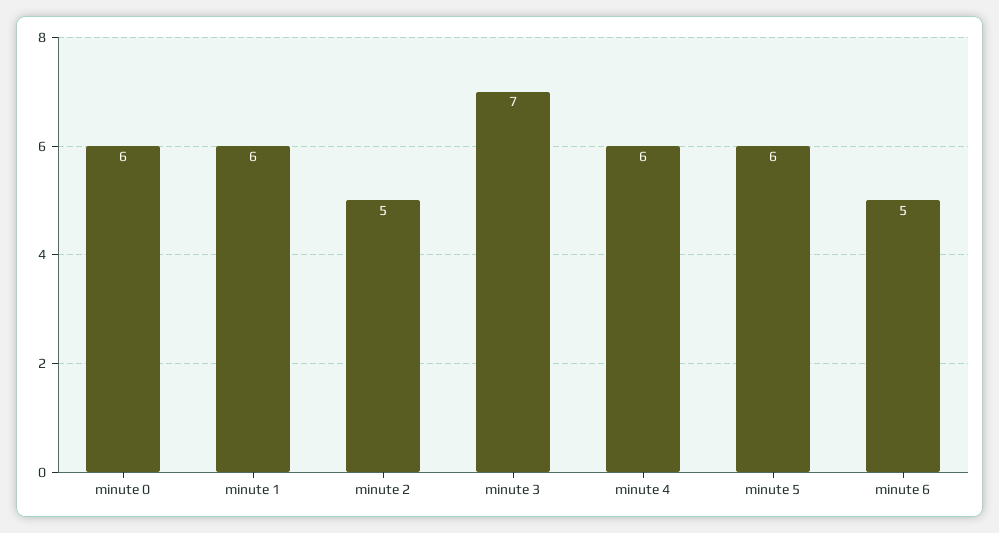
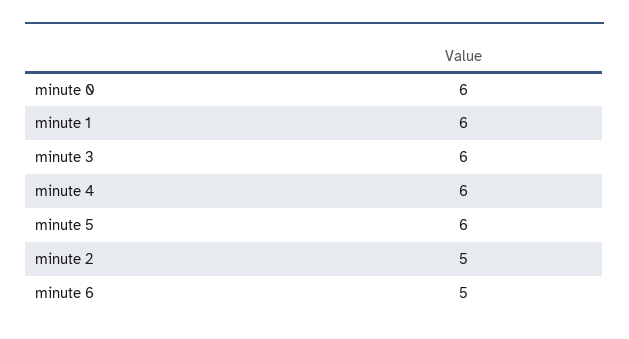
minute 3: 7 -> 6

